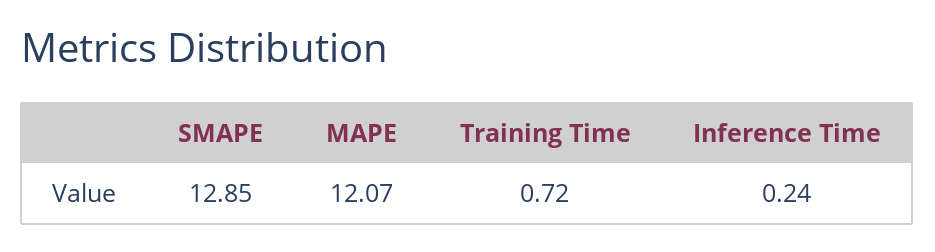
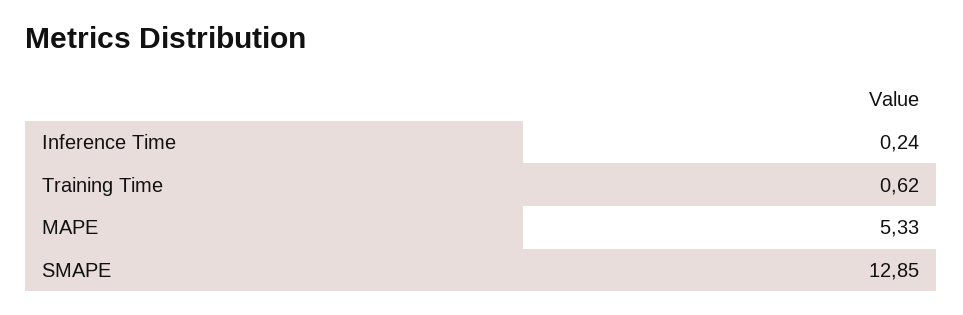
MAPE: 12.07 -> 5.33
Training Time: 0.72 -> 0.62

